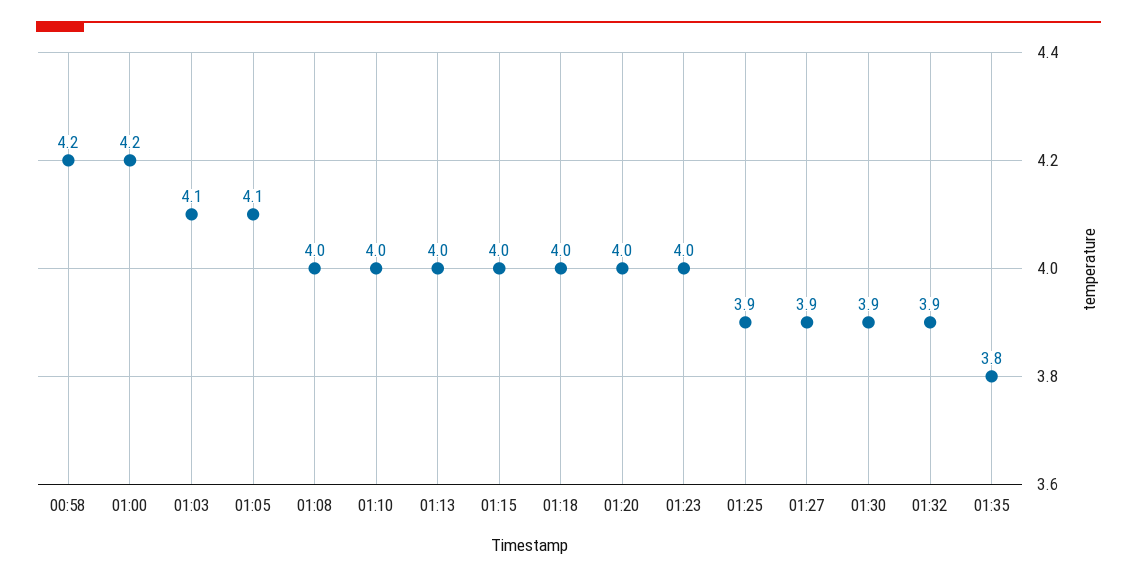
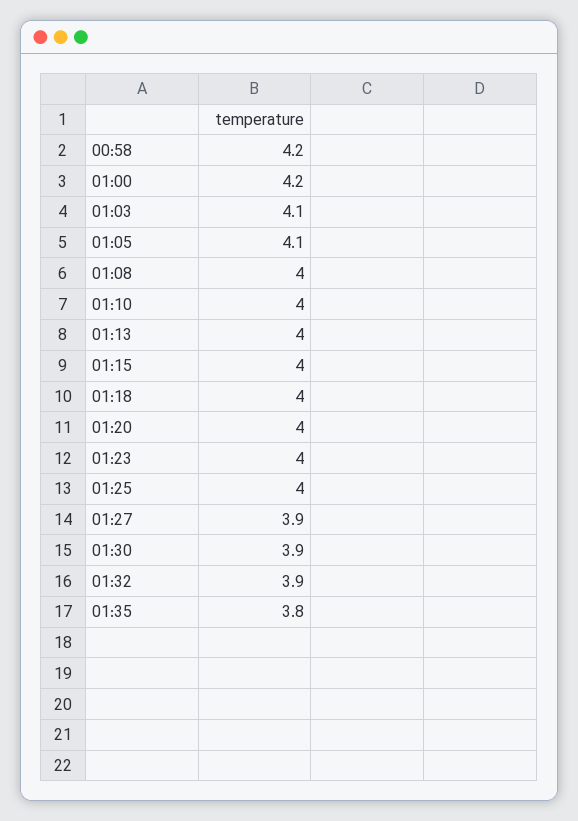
01:25: 3.9 -> 4

